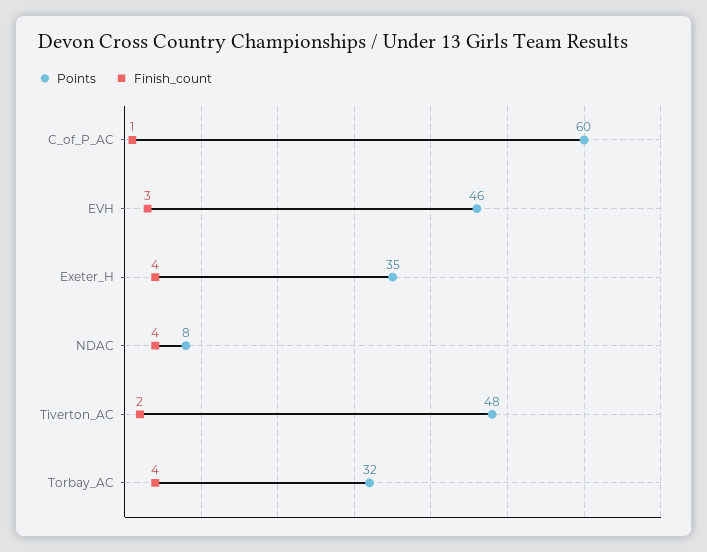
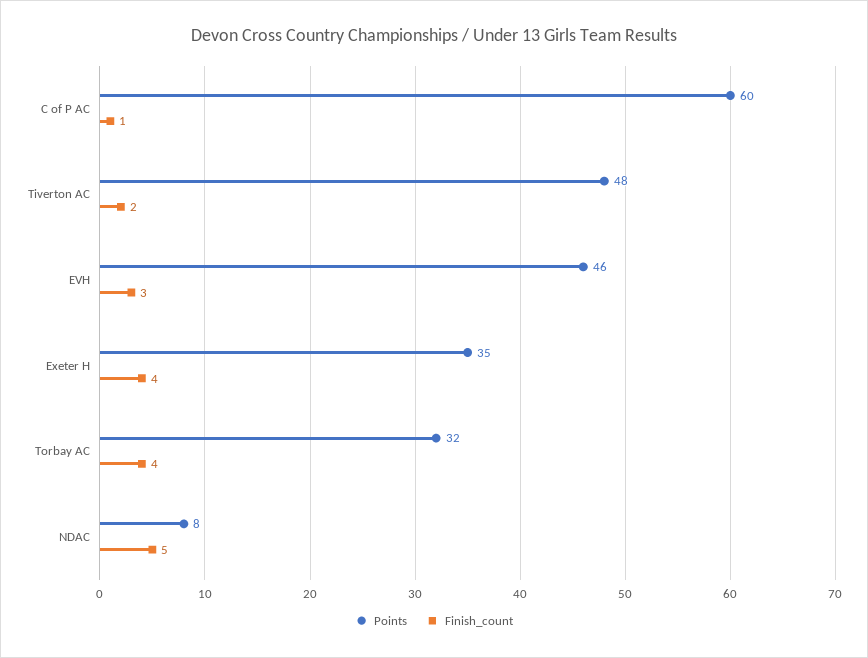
Finish_count, NDAC: 4 -> 5

